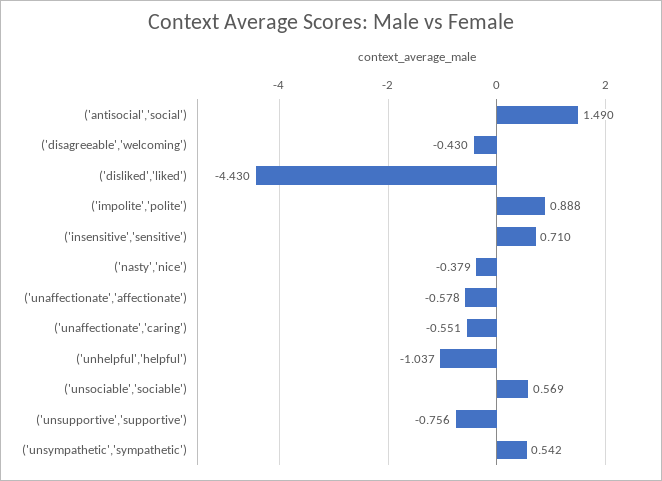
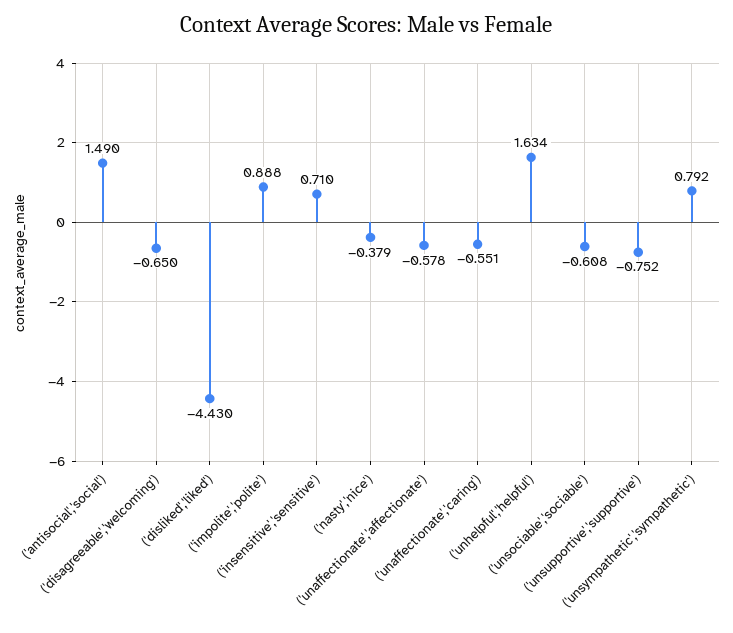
('disagreeable','welcoming'): -0.43 -> -0.65
('unhelpful','helpful'): -1.037 -> 1.634
('unsociable','sociable'): 0.569 -> -0.608
('unsupportive','supportive'): -0.756 -> -0.752
('unsympathetic','sympathetic'): 0.542 -> 0.792

